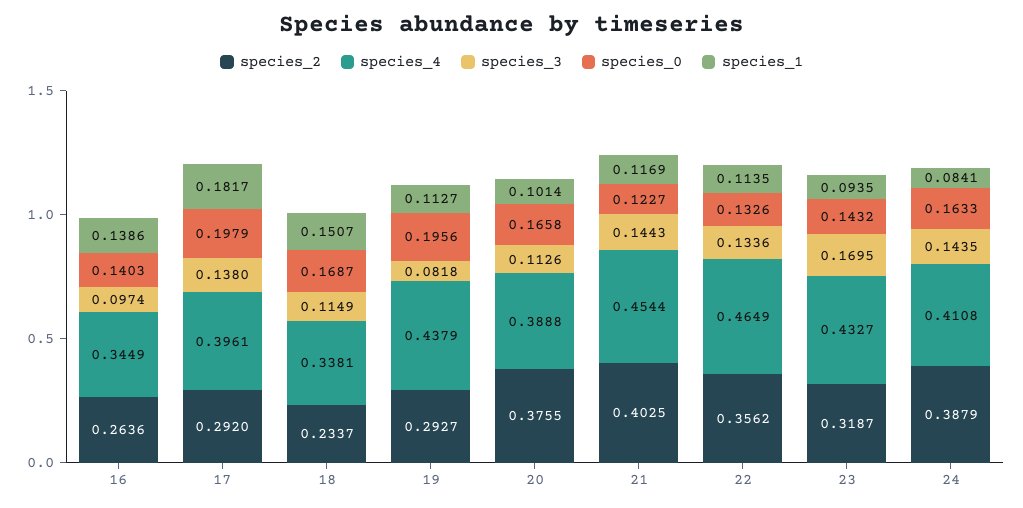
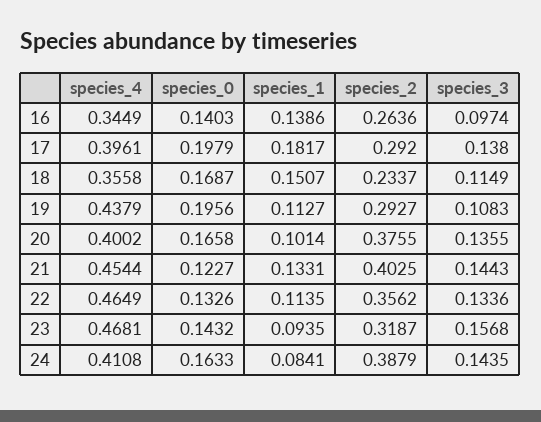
species_4, 18: 0.3381 -> 0.3558
species_3, 19: 0.0818 -> 0.1083
species_4, 20: 0.3888 -> 0.4002
species_3, 20: 0.1126 -> 0.1355
species_1, 21: 0.1169 -> 0.1331
species_4, 23: 0.4327 -> 0.4681
species_3, 23: 0.1695 -> 0.1568

